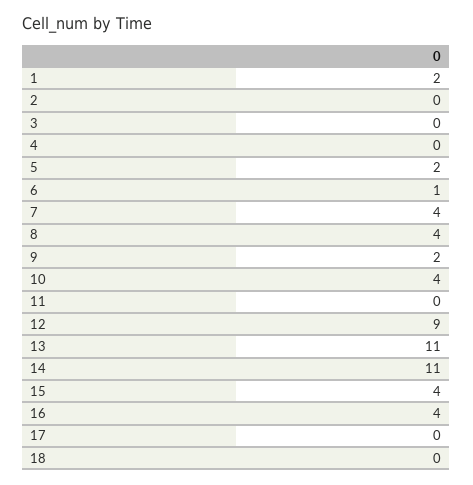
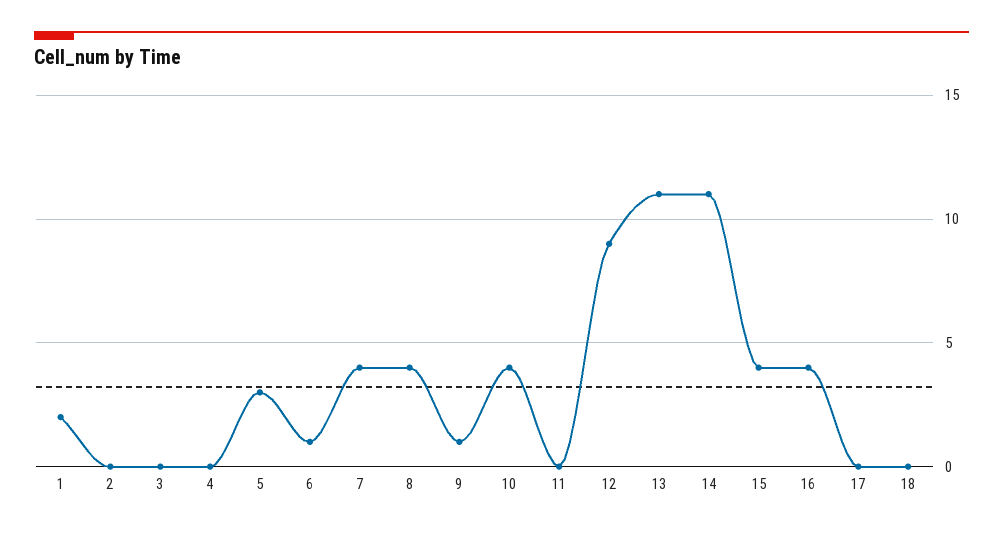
5: 2 -> 3
9: 2 -> 1

